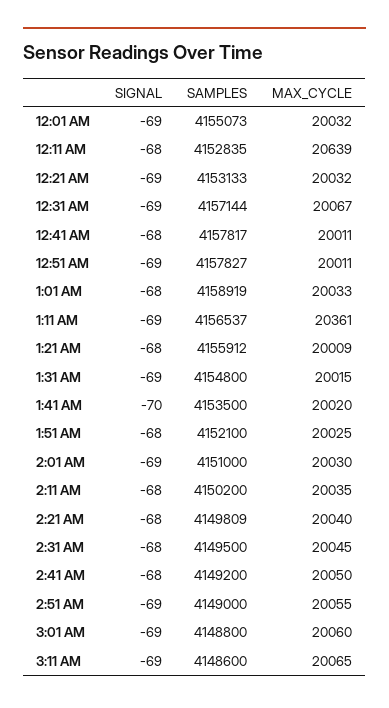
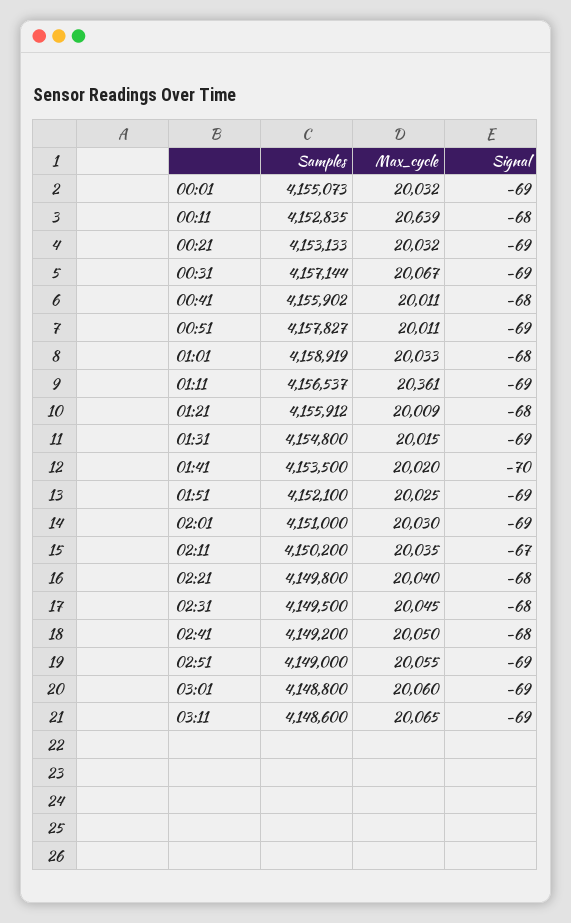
SAMPLES, 12:41 AM: 4157817 -> 4155902
SIGNAL, 1:51 AM: -68 -> -69
SIGNAL, 2:11 AM: -68 -> -67
SAMPLES, 2:21 AM: 4149809 -> 4149800

